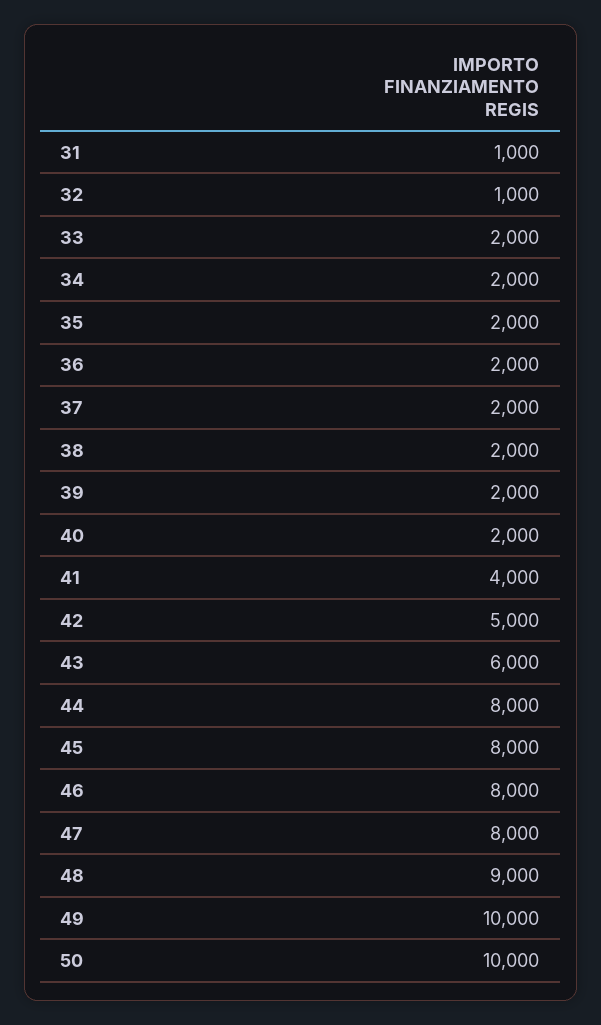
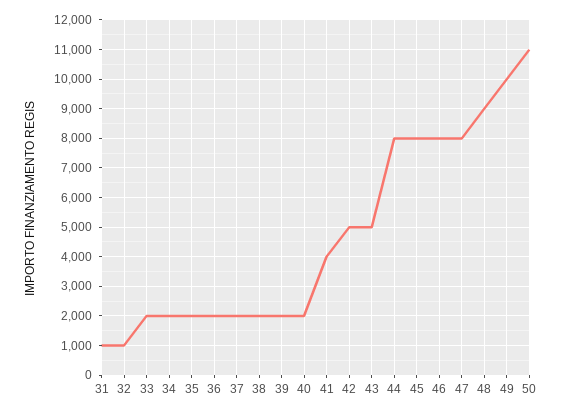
43: 6000 -> 5000
50: 10000 -> 11000

